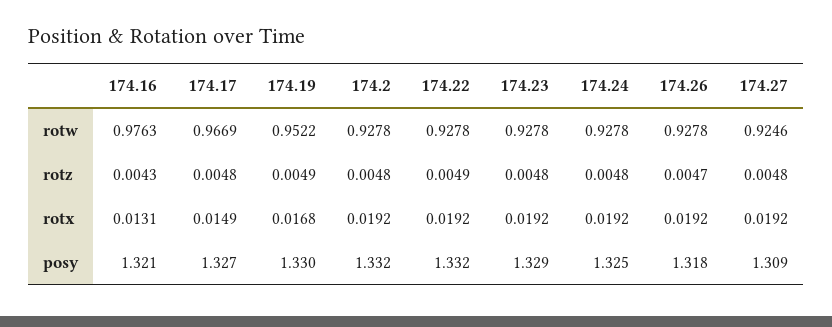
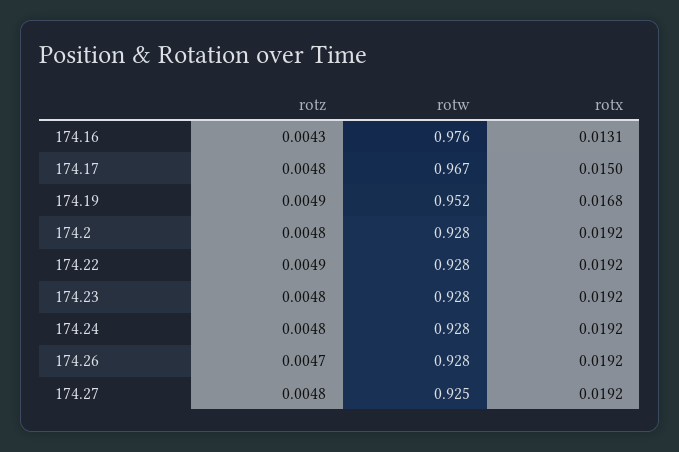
174.17, rotx: 0.0149 -> 0.015
174.16, posy: 1.321 -> none
174.17, posy: 1.327 -> none
174.19, posy: 1.33 -> none
174.2, posy: 1.332 -> none
174.22, posy: 1.332 -> none
174.23, posy: 1.329 -> none
174.24, posy: 1.325 -> none
174.26, posy: 1.318 -> none
174.27, posy: 1.309 -> none

